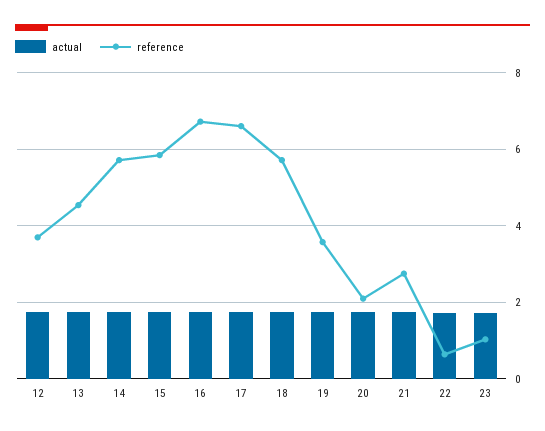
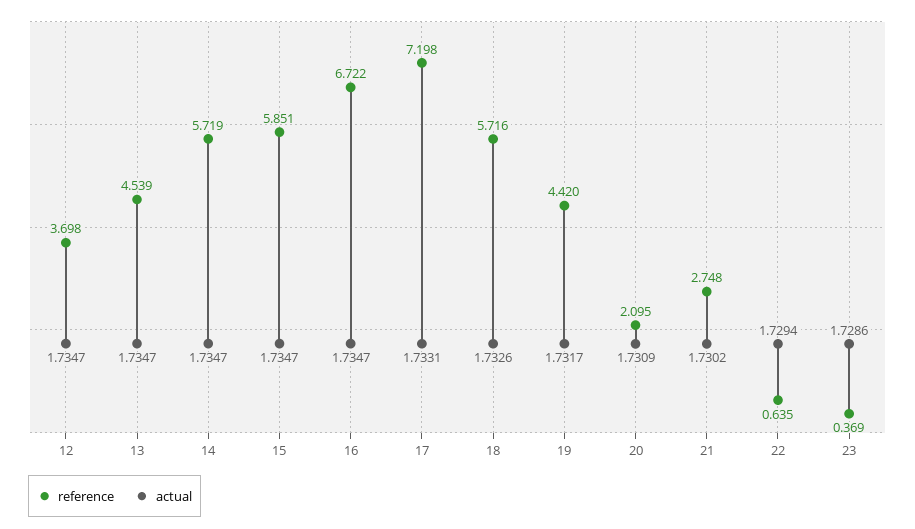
reference, 17: 6.6 -> 7.198
reference, 19: 3.6 -> 4.42
reference, 23: 1 -> 0.369

